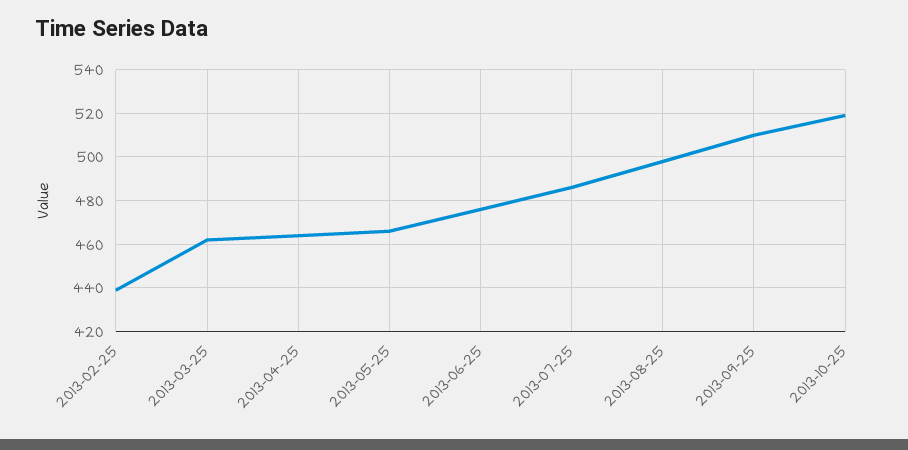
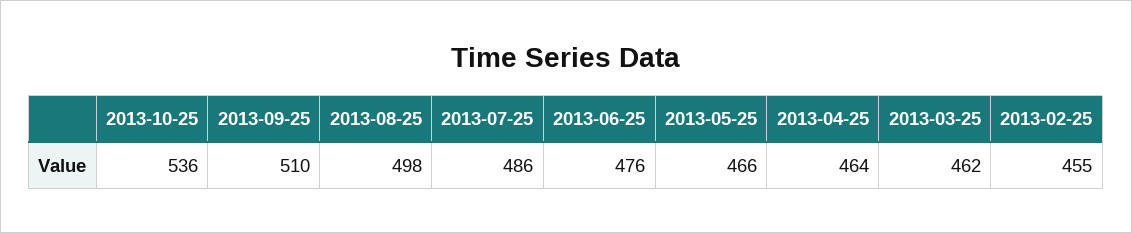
2013-02-25: 440 -> 455
2013-10-25: 520 -> 536

